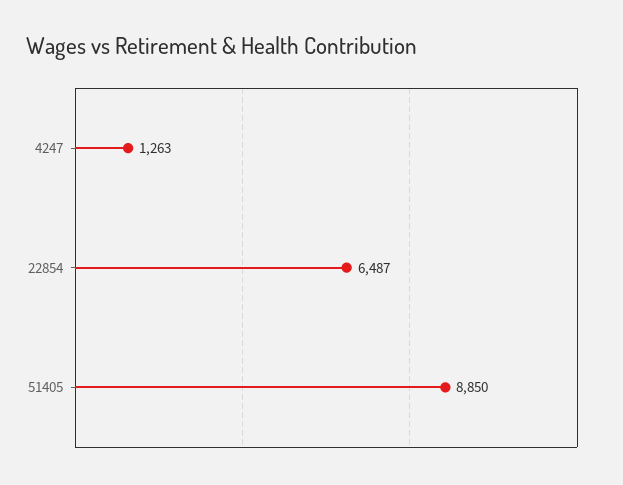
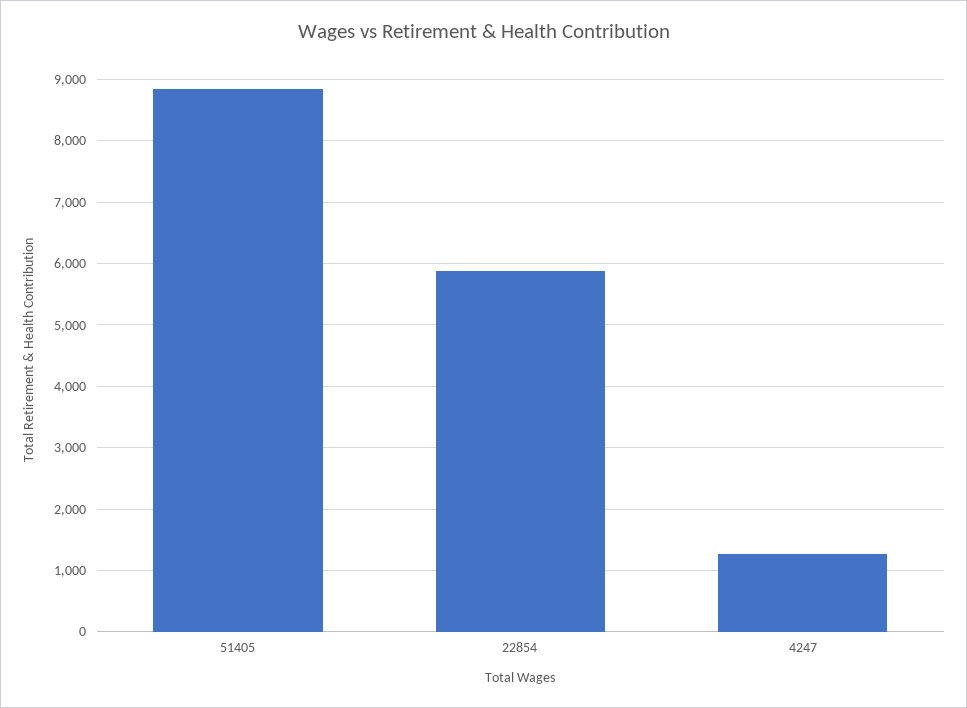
22854: 6487 -> 5900

